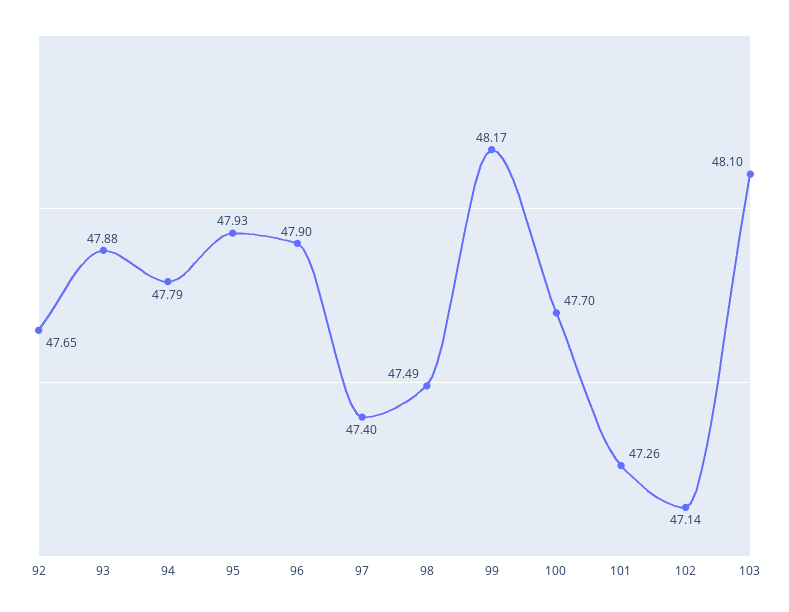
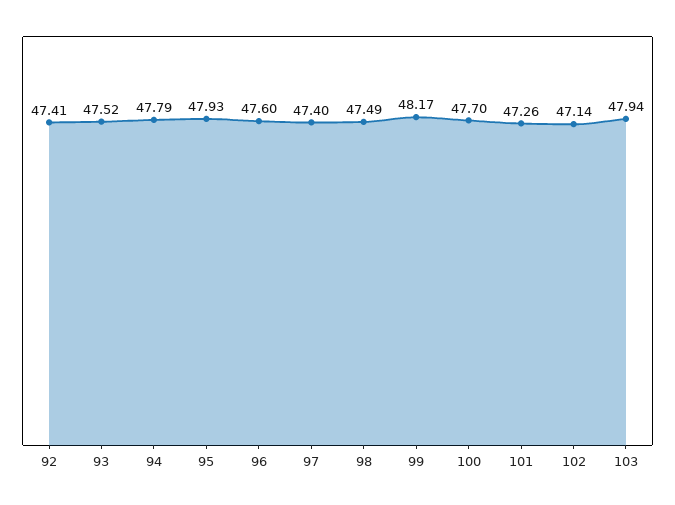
92: 47.65 -> 47.41
93: 47.88 -> 47.52
96: 47.9 -> 47.6
103: 48.1 -> 47.94

